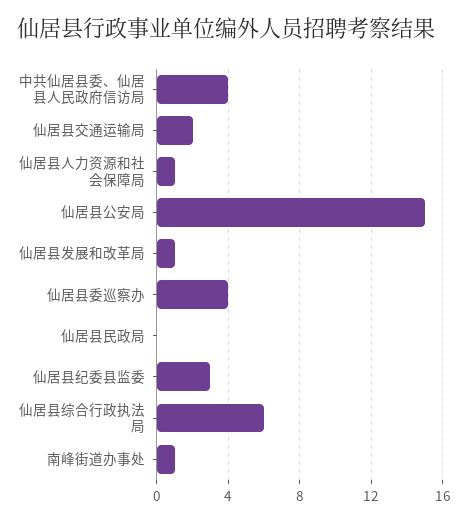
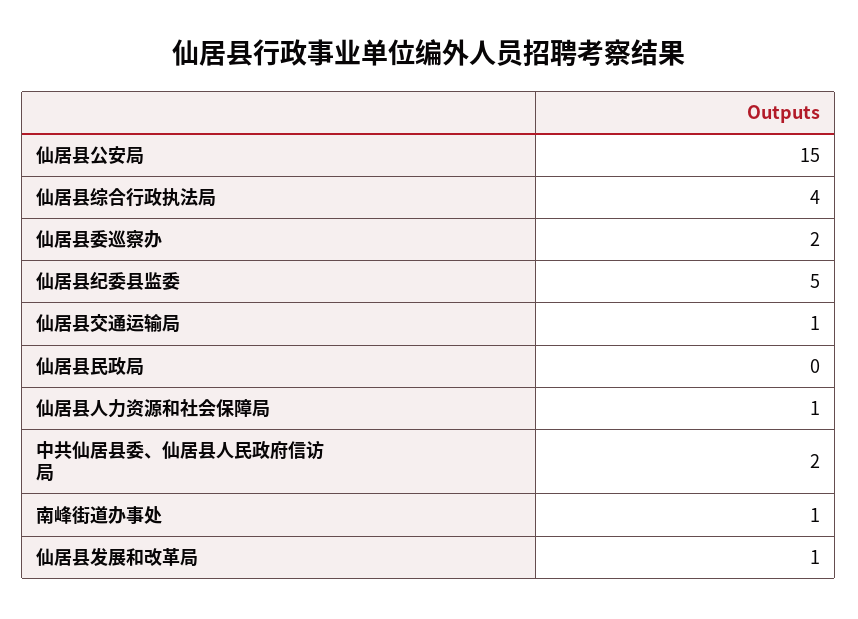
中共仙居县委、仙居县人民政府信访局: 4 -> 2
仙居县交通运输局: 2 -> 1
仙居县委巡察办: 4 -> 2
仙居县纪委县监委: 3 -> 5
仙居县综合行政执法局: 6 -> 4

